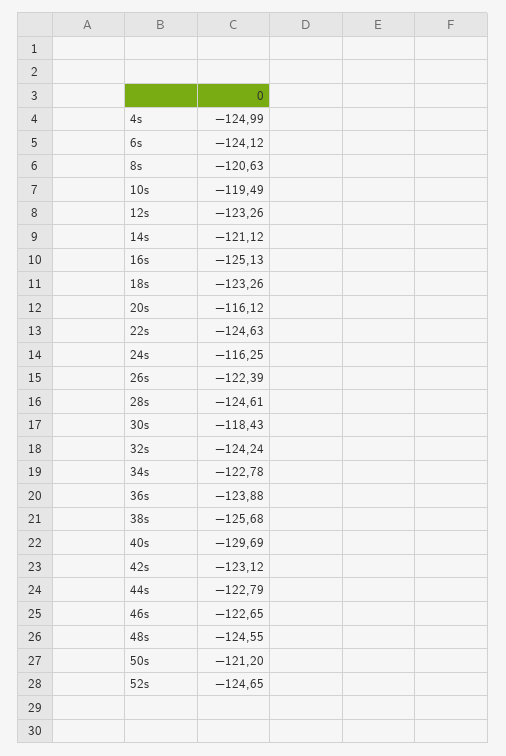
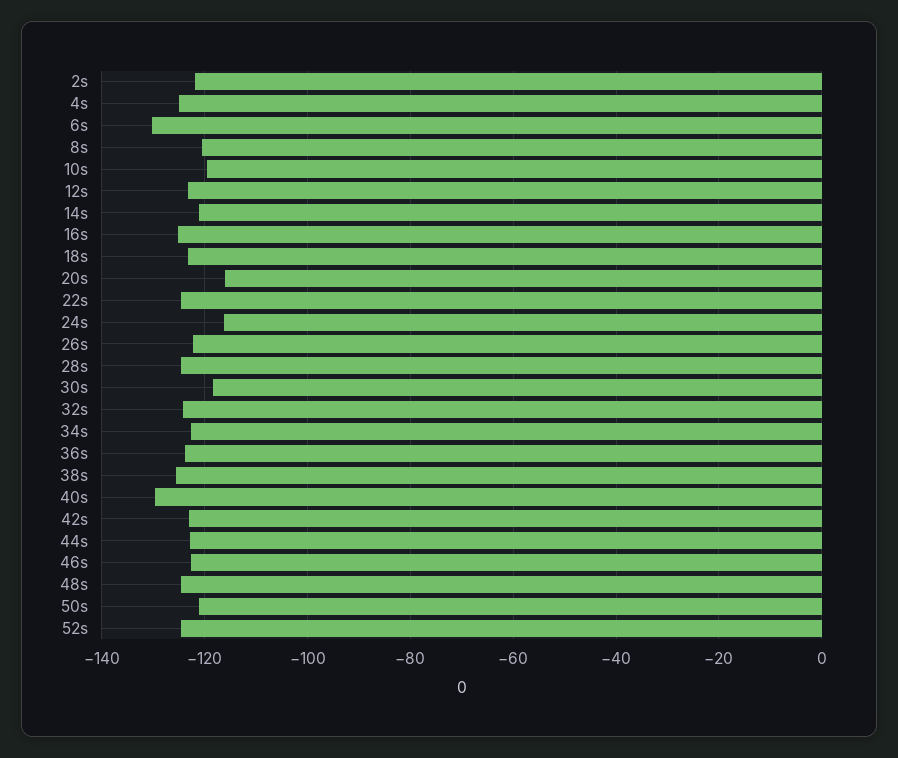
6s: -124.12 -> -130
2s: none -> -122

